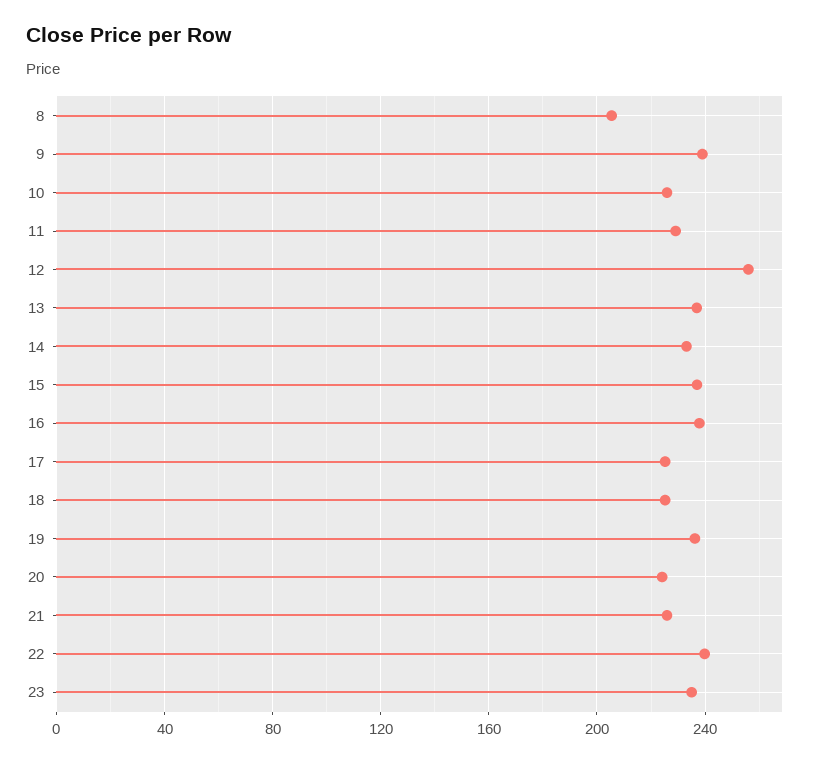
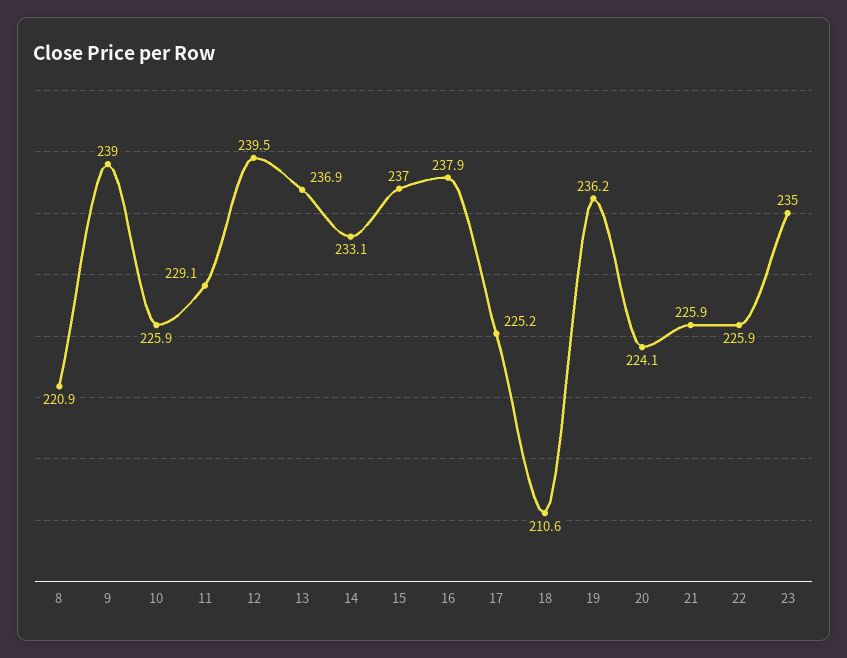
8: 205 -> 220.9
12: 255 -> 239.5
18: 225 -> 210.6
22: 240 -> 225.9

